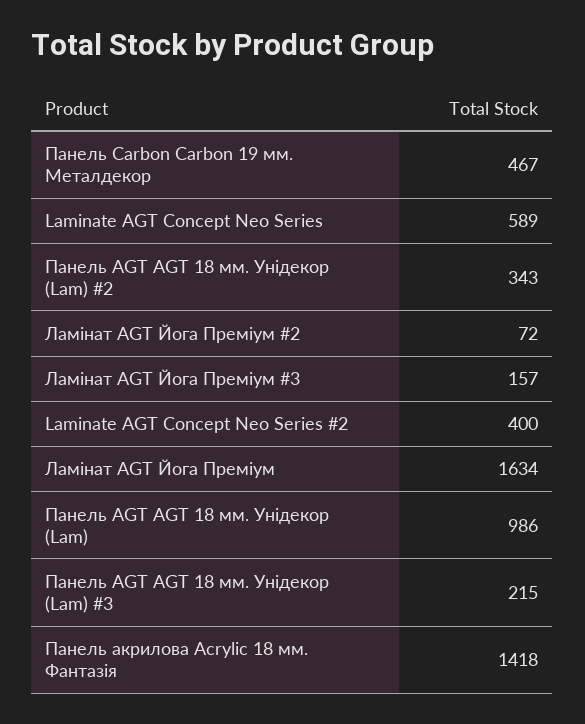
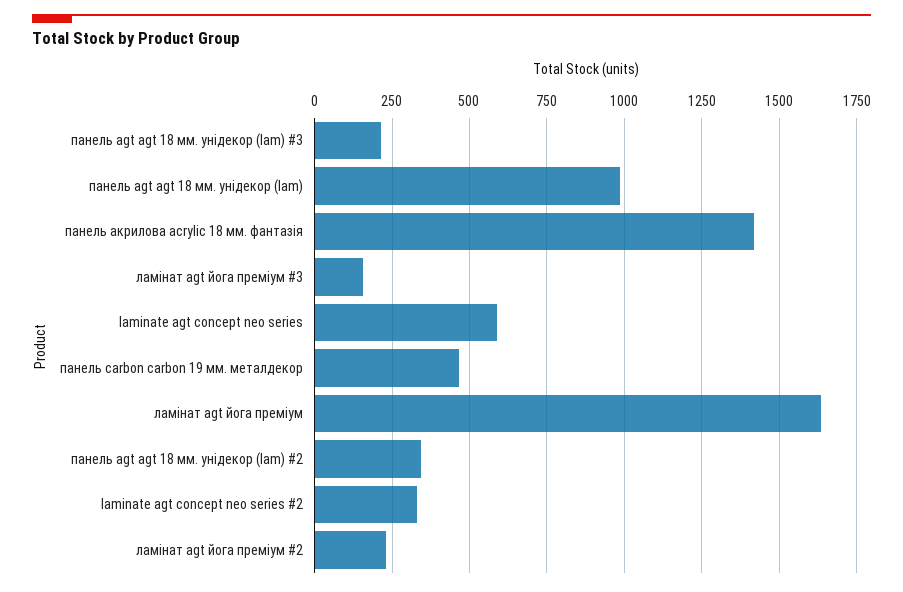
Ламінат AGT Йога Преміум #2: 72 -> 225
Laminate AGT Concept Neo Series #2: 400 -> 325

